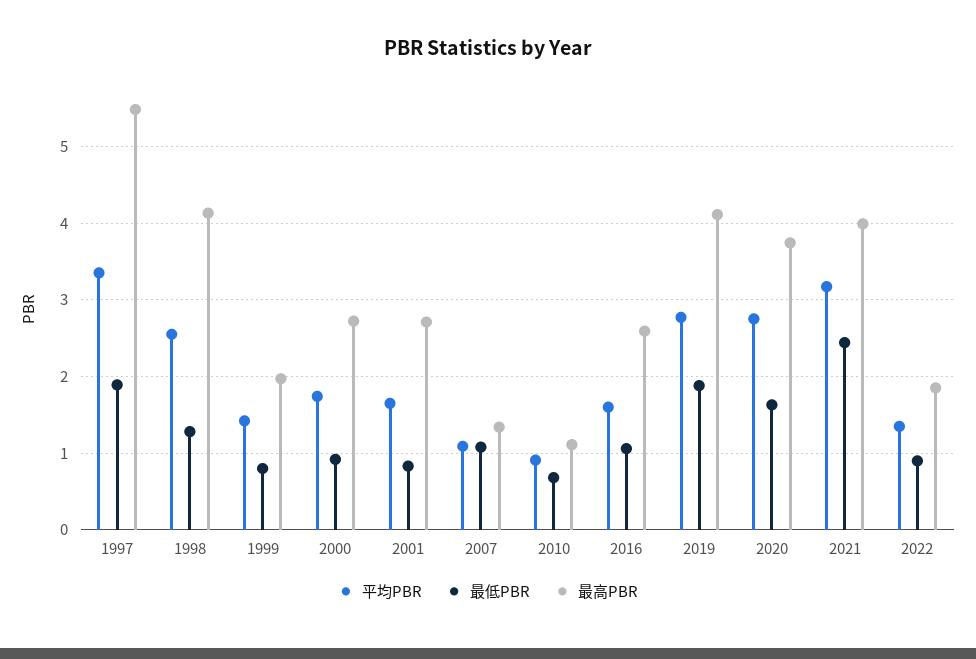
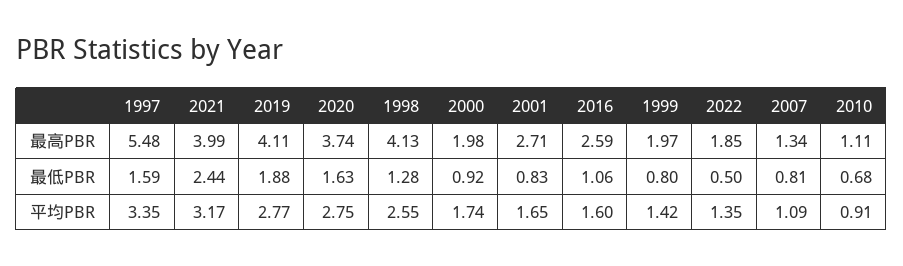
最低PBR, 1997: 1.9 -> 1.59
最高PBR, 2000: 2.7 -> 1.98
最低PBR, 2007: 1.1 -> 0.81
最低PBR, 2022: 0.9 -> 0.5

